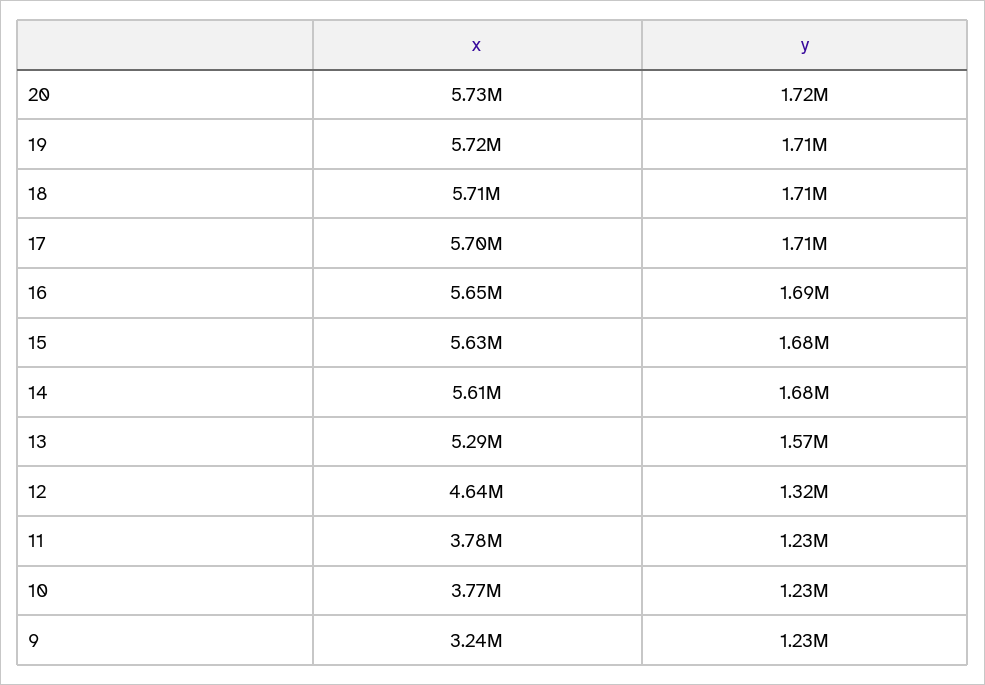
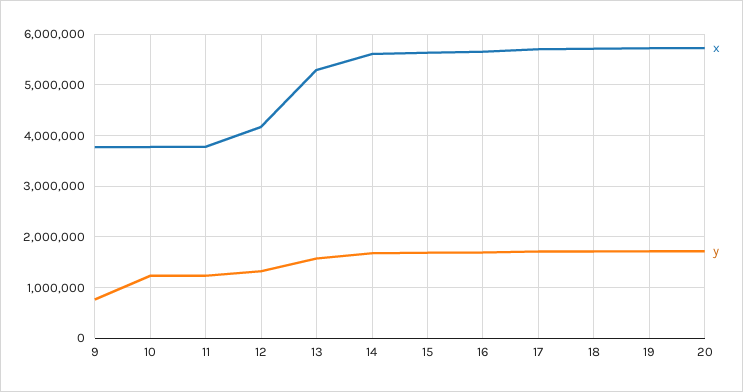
x, 12: 4640000 -> 4200000
x, 9: 3240000 -> 3800000
y, 9: 1230000 -> 800000

